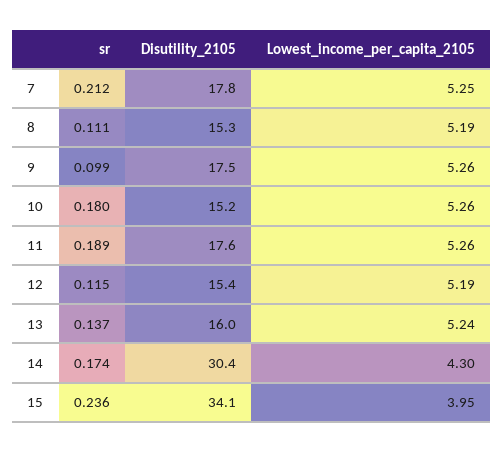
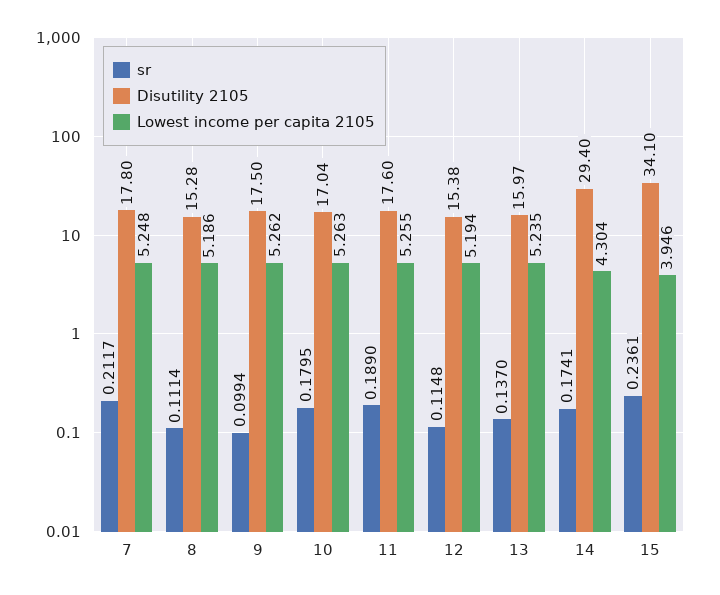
Disutility_2105, 10: 15.2 -> 17.04
Disutility_2105, 14: 30.4 -> 29.4

